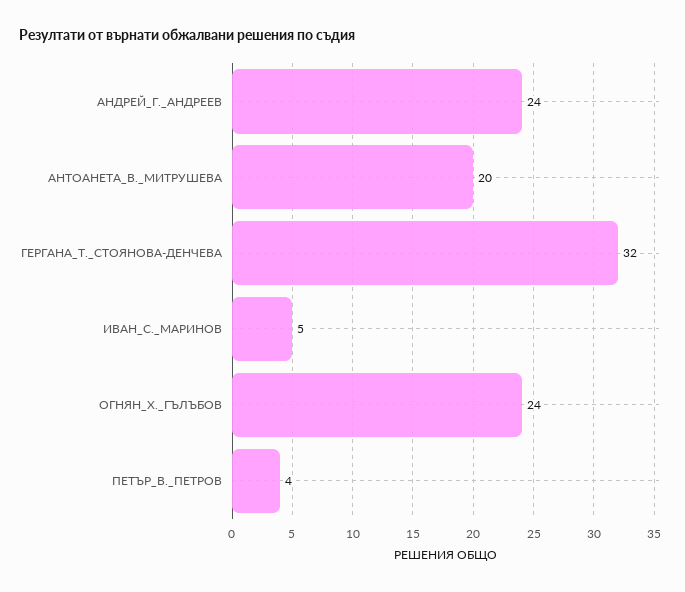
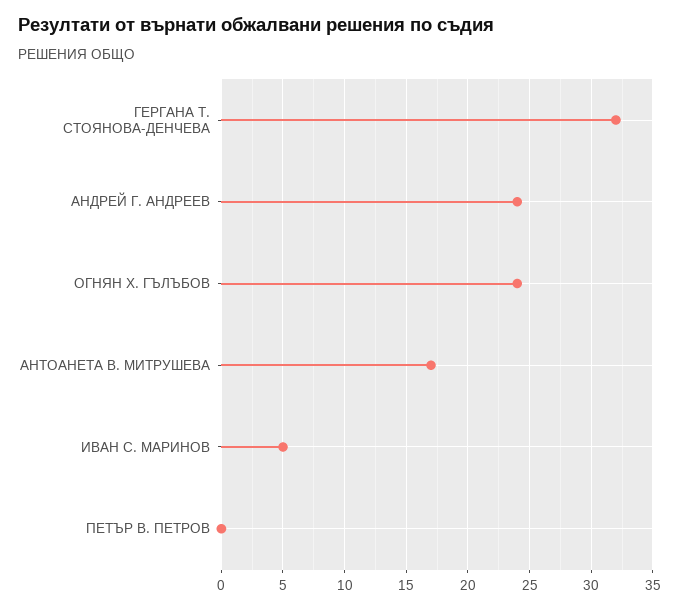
АНТОАНЕТА_В._МИТРУШЕВА: 20 -> 17
ПЕТЪР_В._ПЕТРОВ: 4 -> 0

